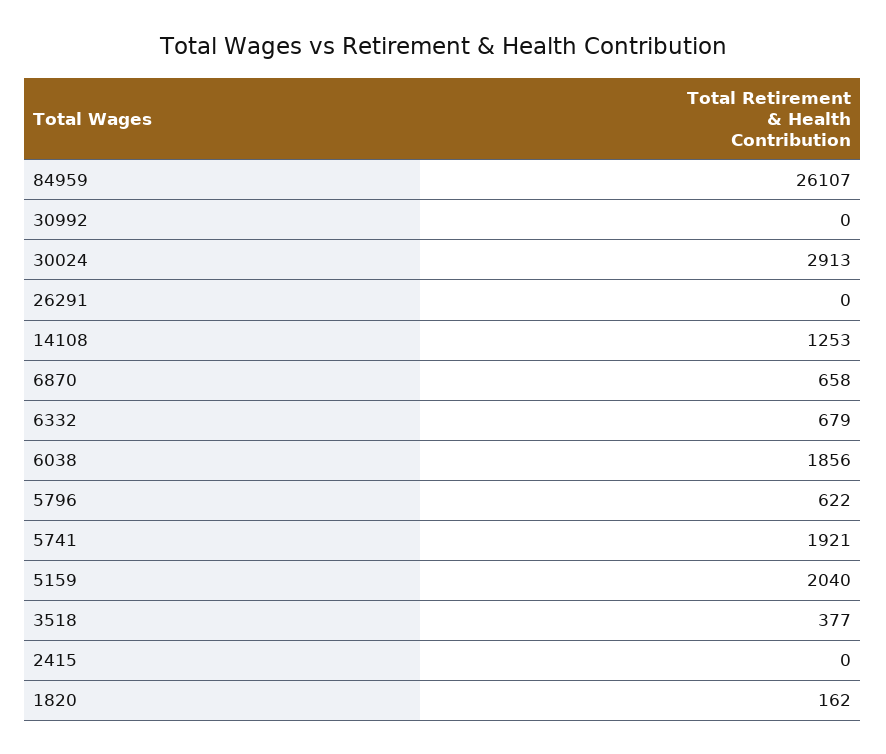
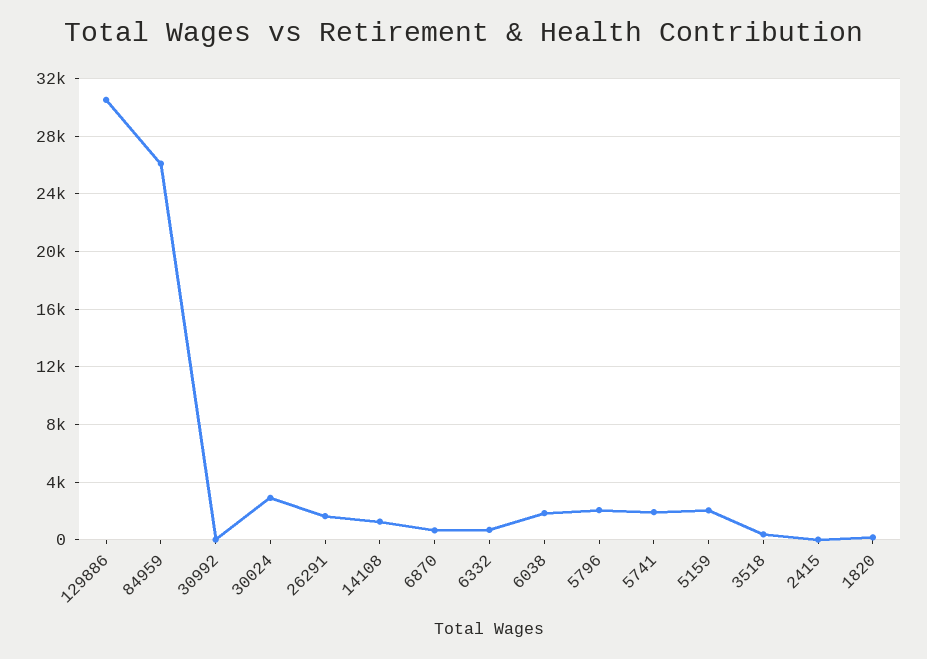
26291: 0 -> 1500
5796: 622 -> 2000
129886: none -> 30500

